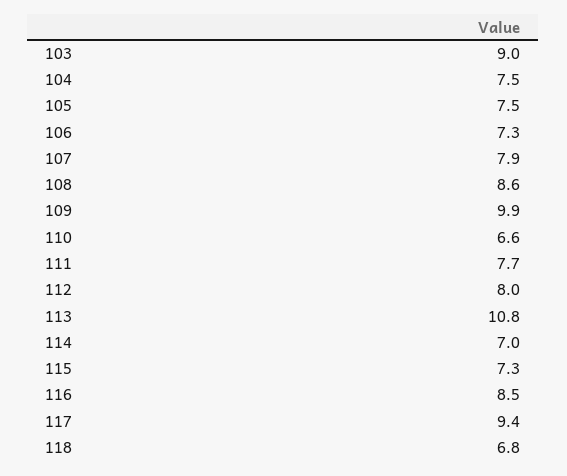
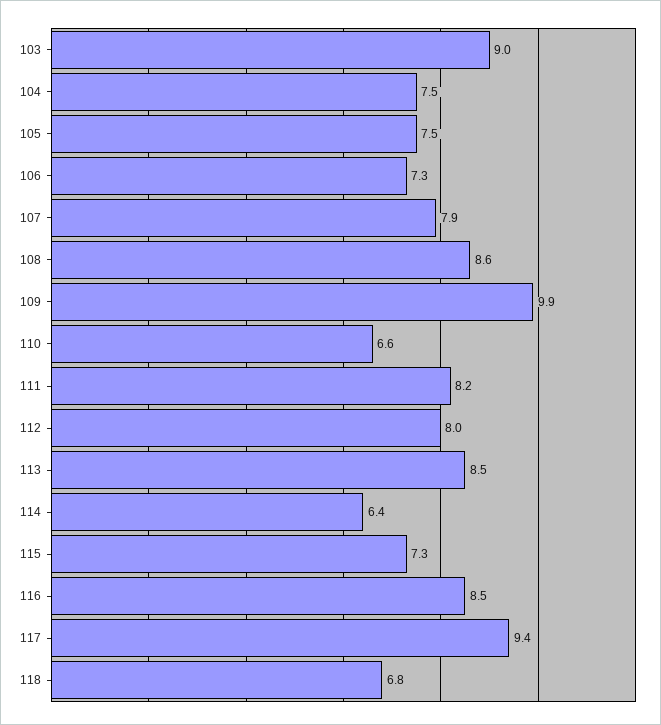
111: 7.7 -> 8.2
113: 10.8 -> 8.5
114: 7 -> 6.4

